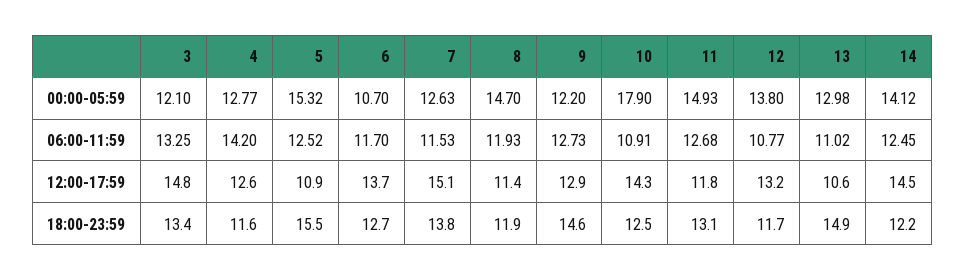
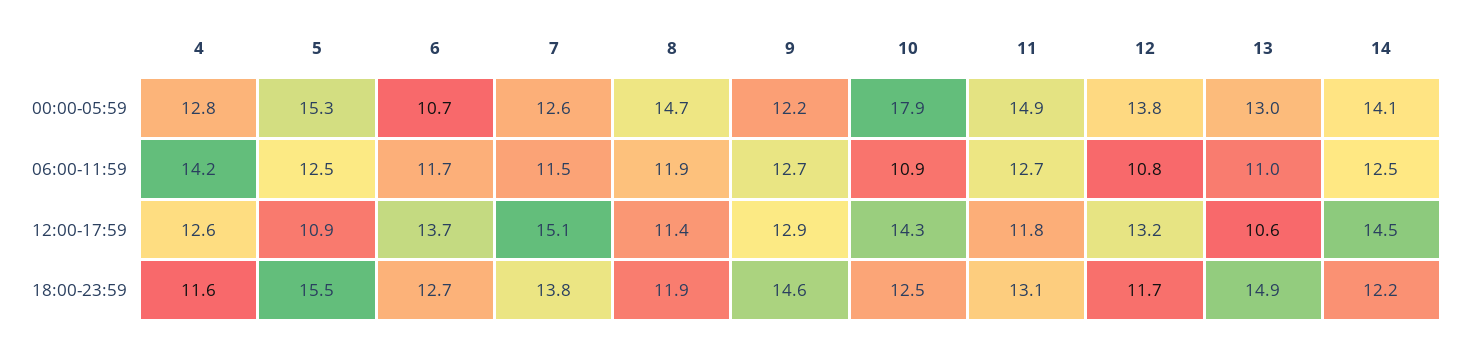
3, 00:00-05:59: 12.1 -> none
3, 06:00-11:59: 13.25 -> none
3, 12:00-17:59: 14.8 -> none
3, 18:00-23:59: 13.4 -> none

